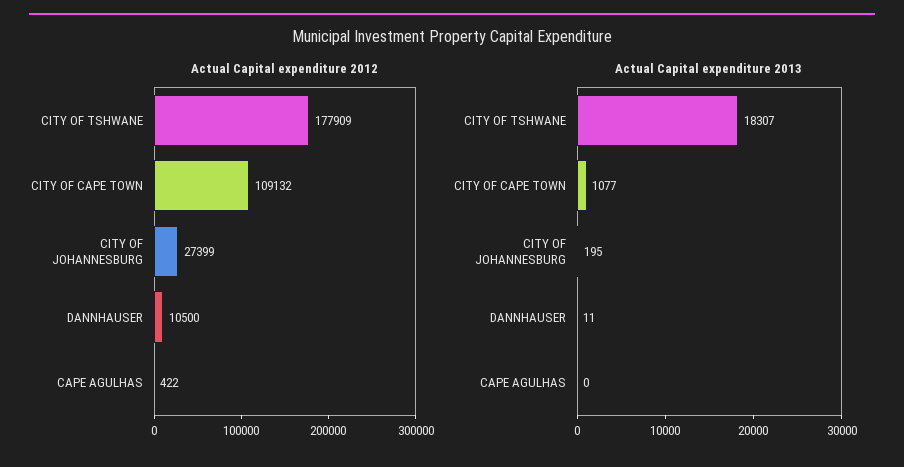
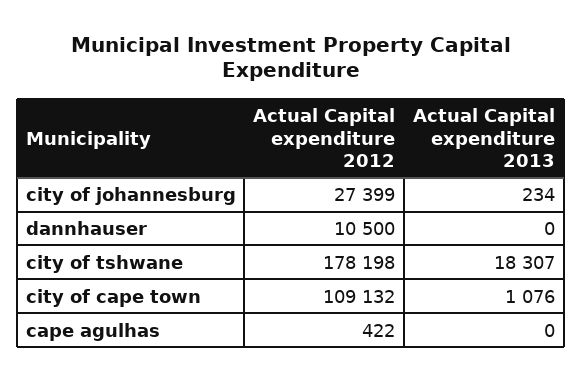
Actual Capital expenditure 2012, CITY OF TSHWANE: 177909 -> 178198
Actual Capital expenditure 2013, CITY OF CAPE TOWN: 1077 -> 1076
Actual Capital expenditure 2013, CITY OF JOHANNESBURG: 195 -> 234
Actual Capital expenditure 2013, DANNHAUSER: 11 -> 0

